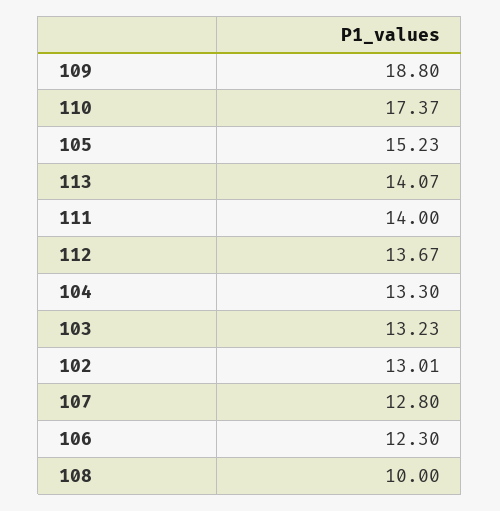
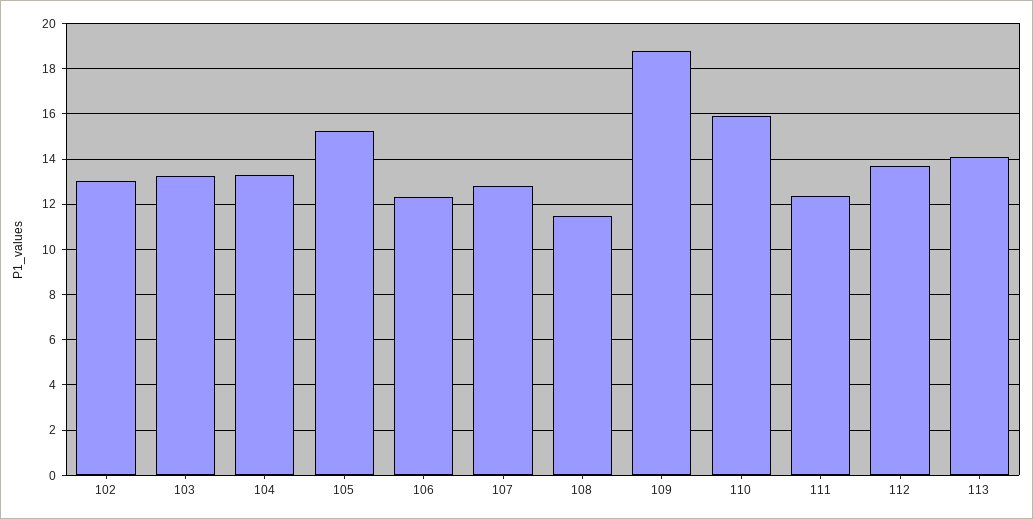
110: 17.37 -> 16
111: 14 -> 12.5
108: 10 -> 11.5

